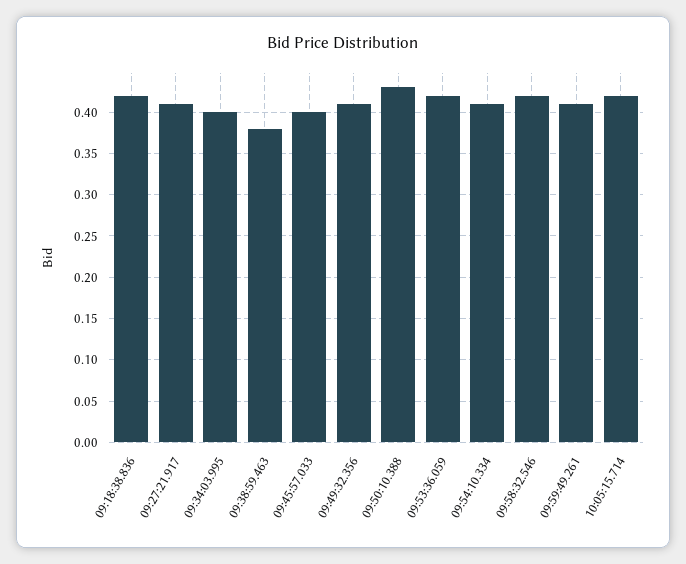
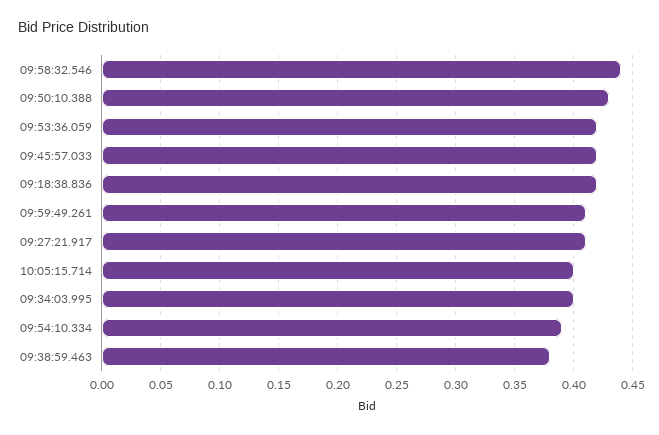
09:45:57.033: 0.4 -> 0.42
09:49:32.356: 0.41 -> none
09:54:10.334: 0.41 -> 0.39
09:58:32.546: 0.42 -> 0.44
10:05:15.714: 0.42 -> 0.4

